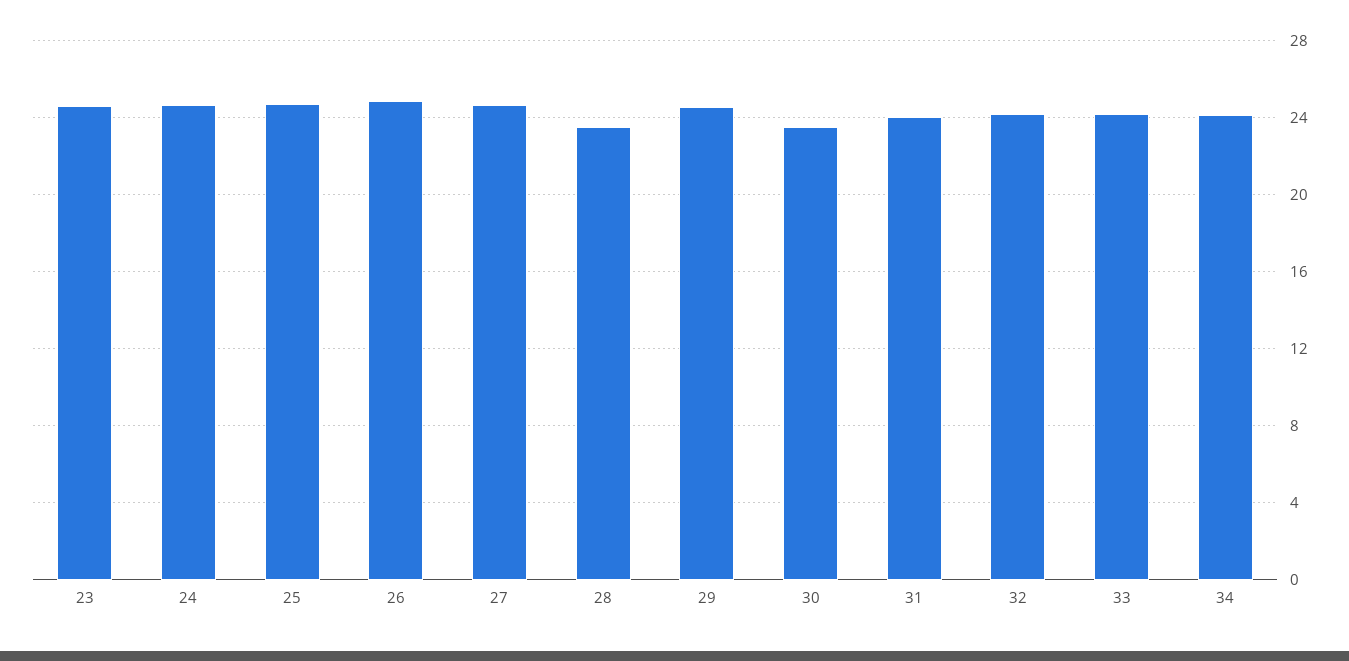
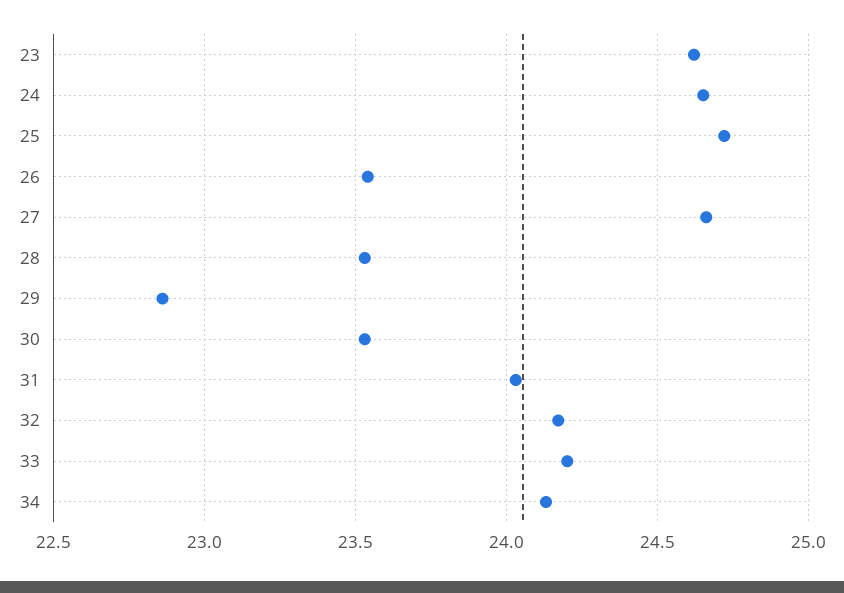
26: 25 -> 23.55
29: 24.5 -> 22.85

